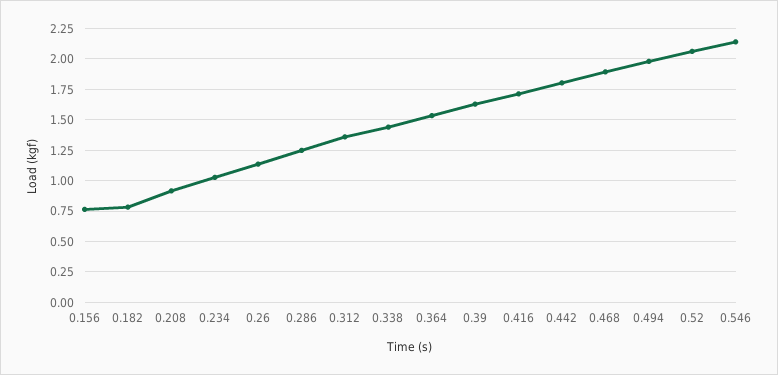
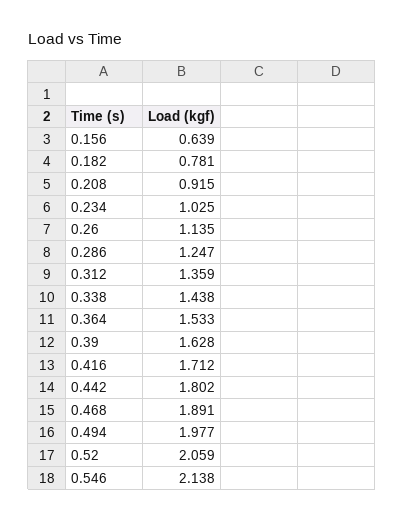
0.156: 0.75 -> 0.639

